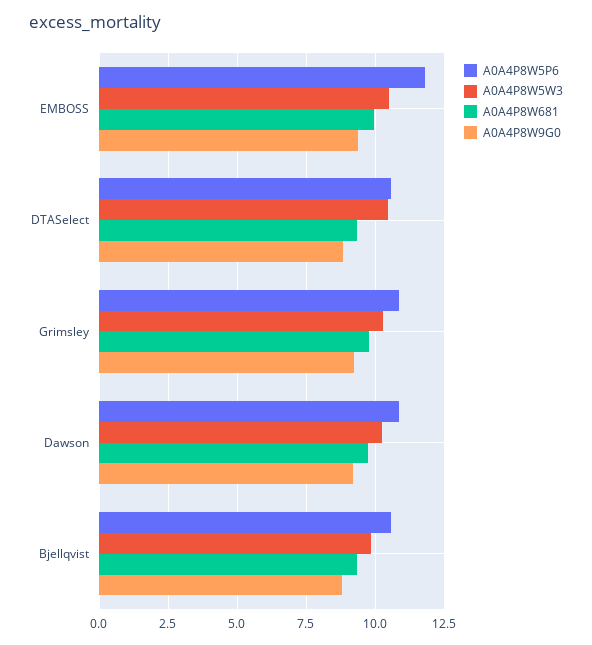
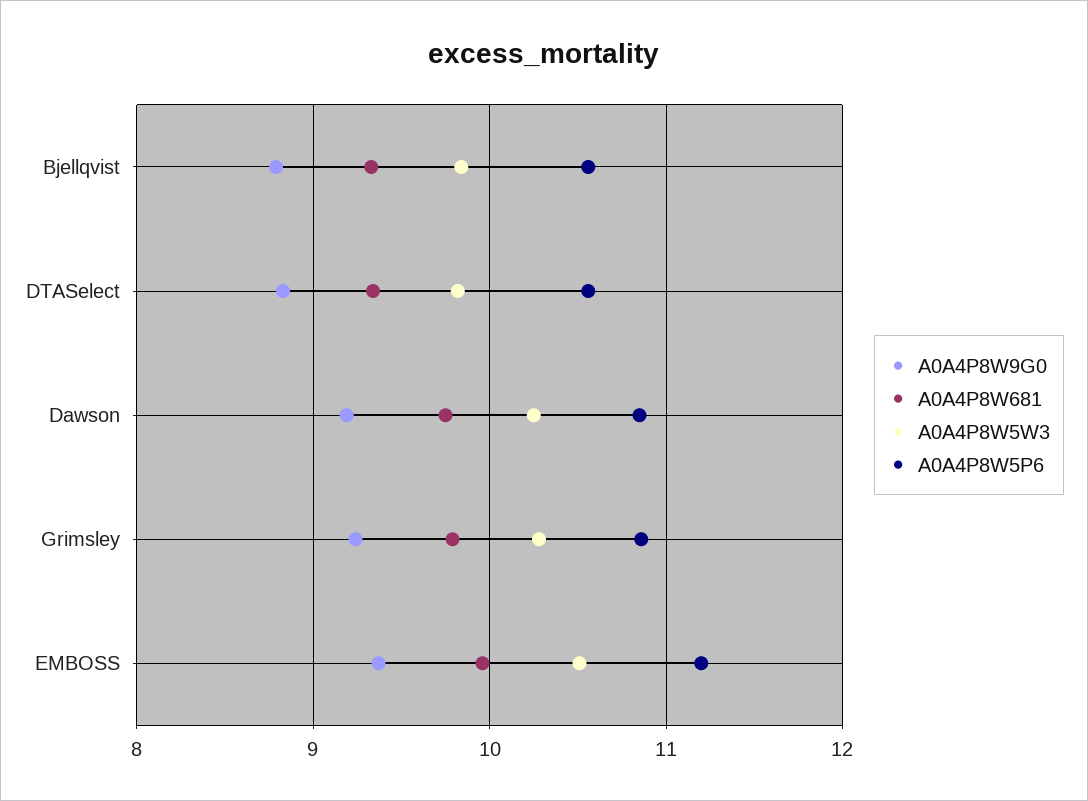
A0A4P8W5P6, EMBOSS: 11.75 -> 11.2
A0A4P8W5W3, DTASelect: 10.5 -> 9.8

